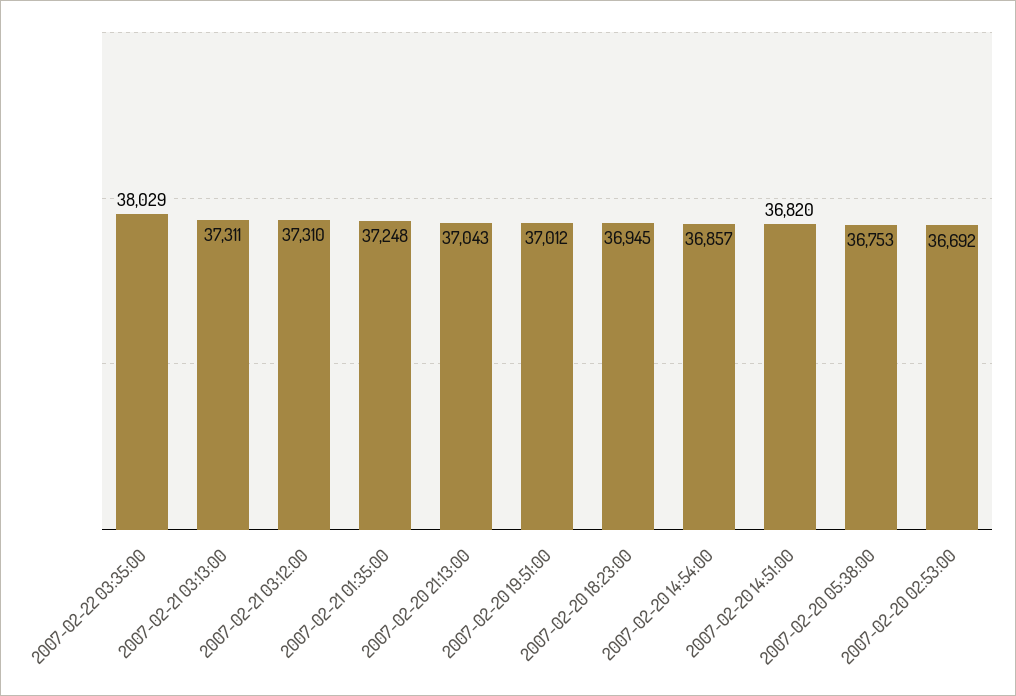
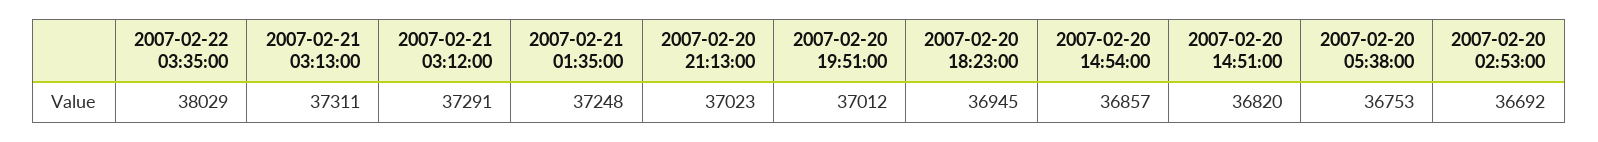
2007-02-21 03:12:00: 37310 -> 37291
2007-02-20 21:13:00: 37043 -> 37023

